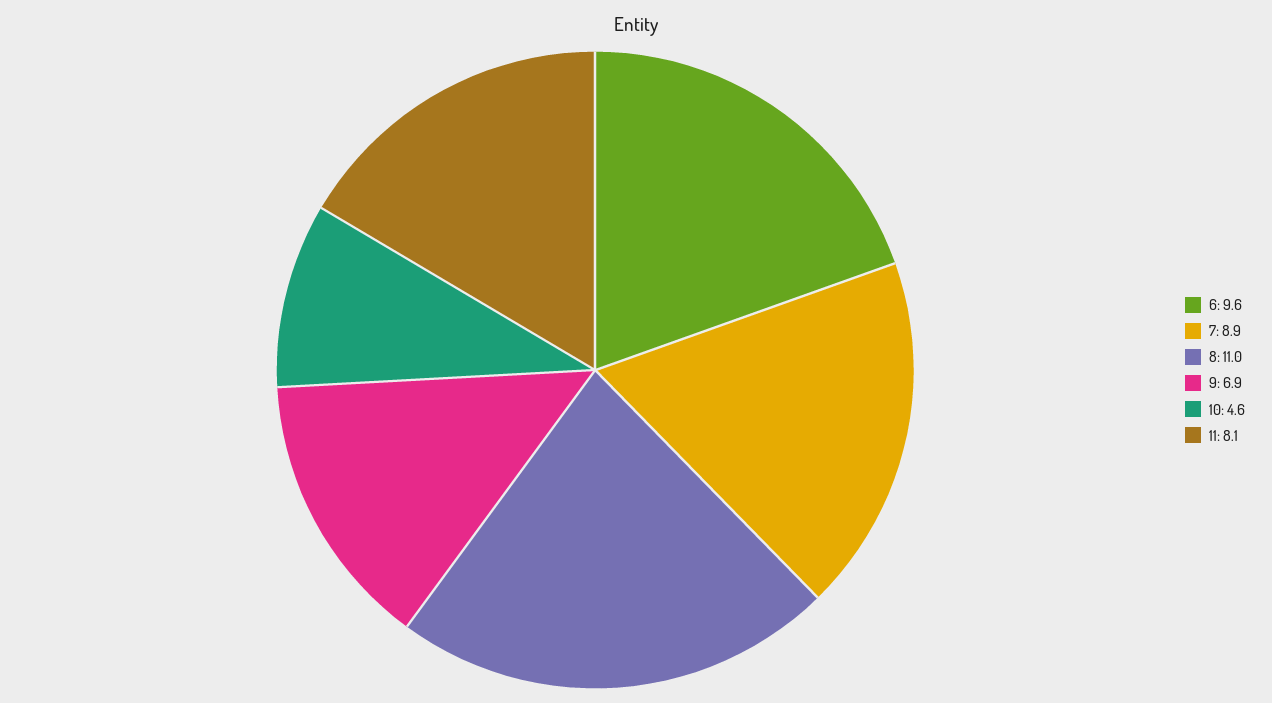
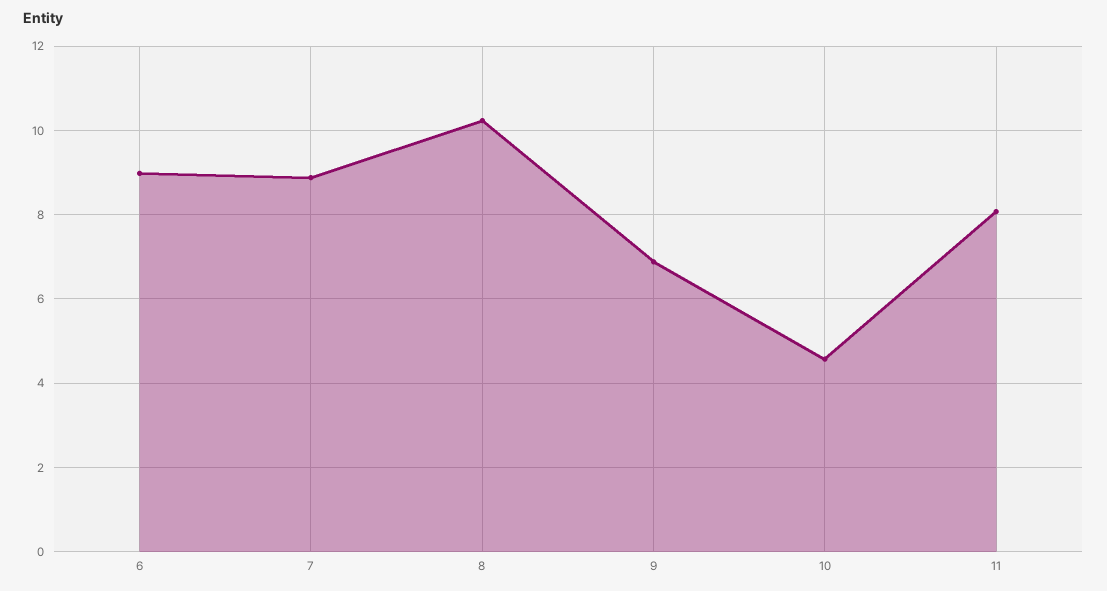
6: 9.6 -> 9
8: 11 -> 10.2

